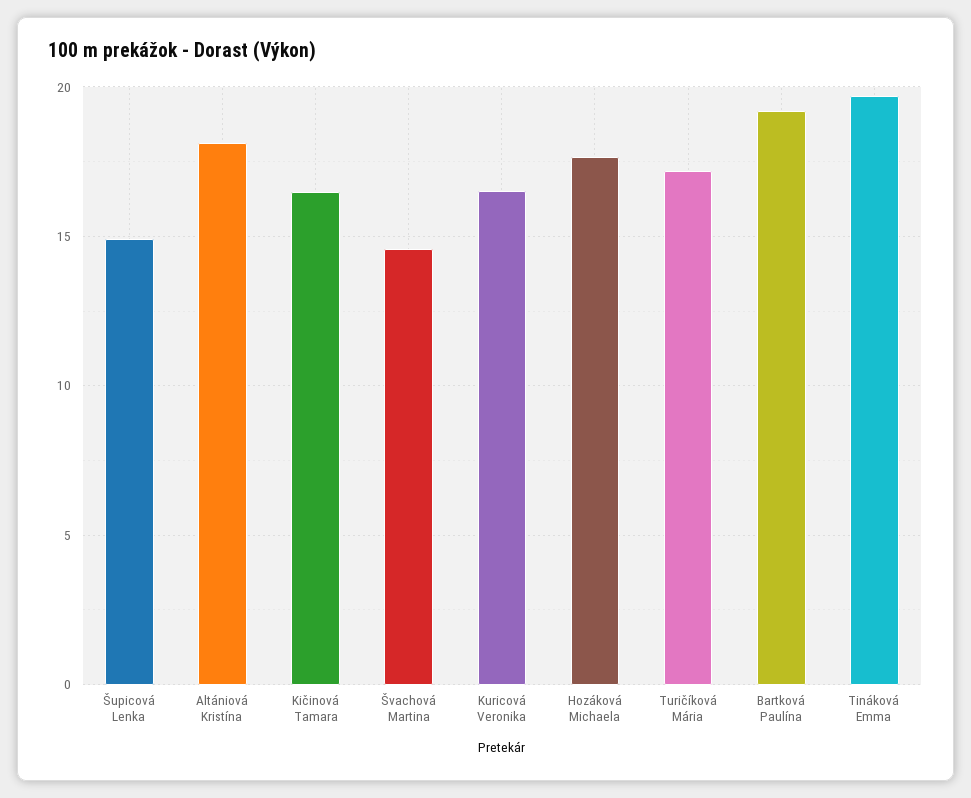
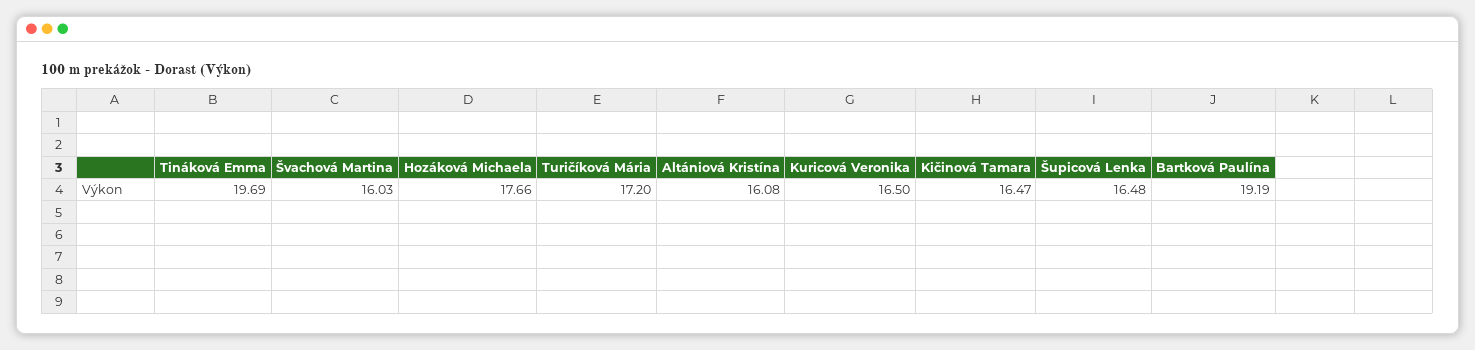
Šupicová Lenka: 15 -> 16.48
Altániová Kristína: 18 -> 16.08
Švachová Martina: 14.5 -> 16.03

